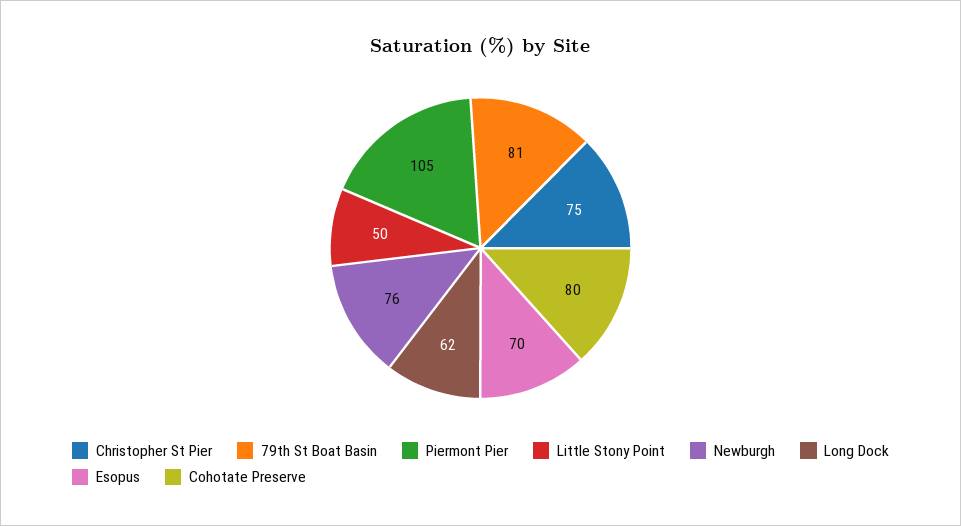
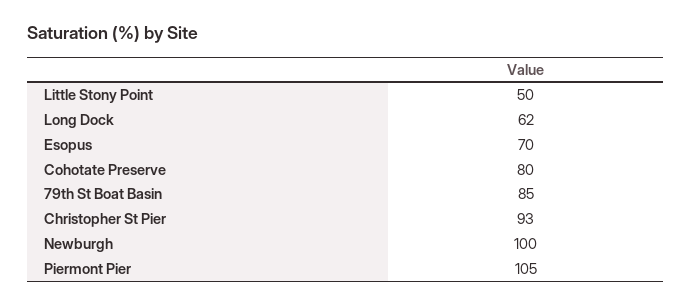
Christopher St Pier: 75 -> 93
79th St Boat Basin: 81 -> 85
Newburgh: 76 -> 100

